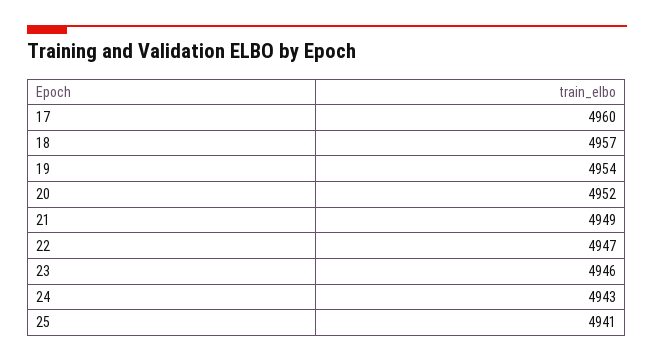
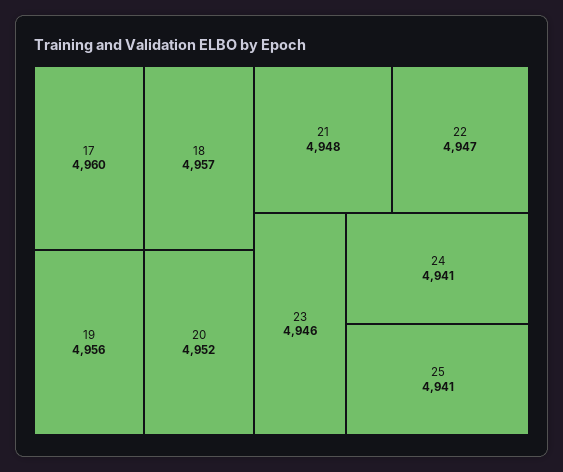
19: 4954 -> 4956
21: 4949 -> 4948
24: 4943 -> 4941

